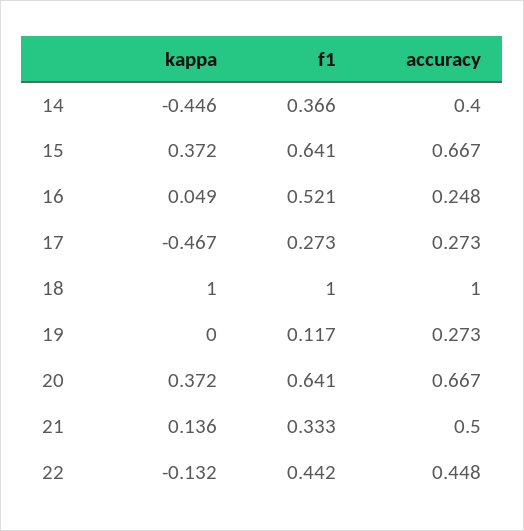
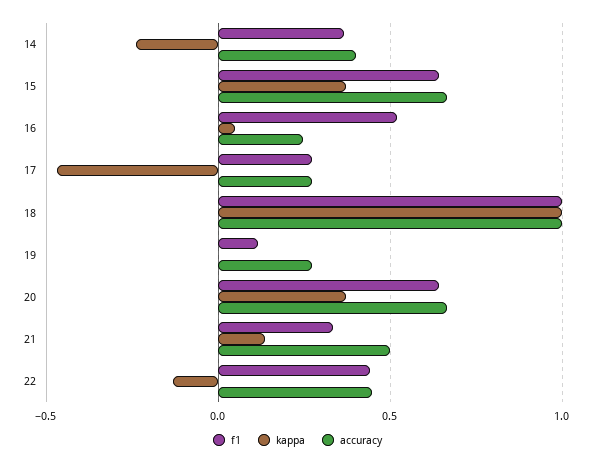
kappa, 14: -0.446 -> -0.25

